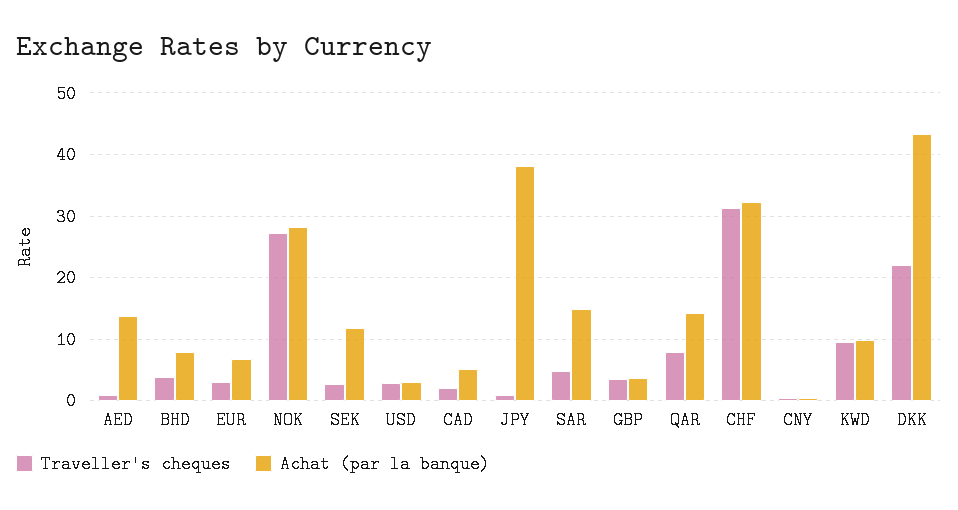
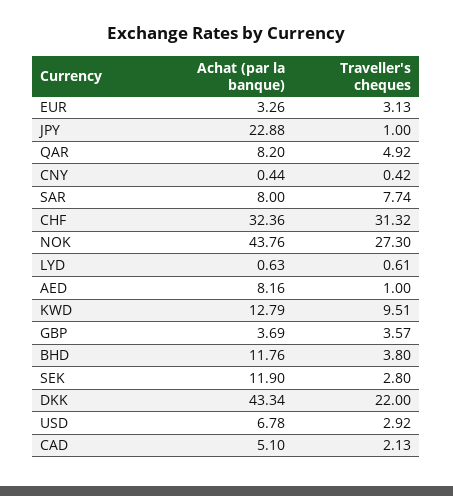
Achat (par la banque), AED: 14 -> 8.16
Achat (par la banque), BHD: 8 -> 11.76
Achat (par la banque), EUR: 7 -> 3.26
Achat (par la banque), NOK: 28 -> 43.76
Achat (par la banque), USD: 3 -> 6.78
Achat (par la banque), JPY: 38 -> 22.88
Traveller's cheques, SAR: 5 -> 7.74
Achat (par la banque), SAR: 15 -> 8
Traveller's cheques, QAR: 8 -> 4.92
Achat (par la banque), QAR: 14 -> 8.2
Achat (par la banque), KWD: 10 -> 12.79
Achat (par la banque), LYD: none -> 0.63
Traveller's cheques, LYD: none -> 0.61

